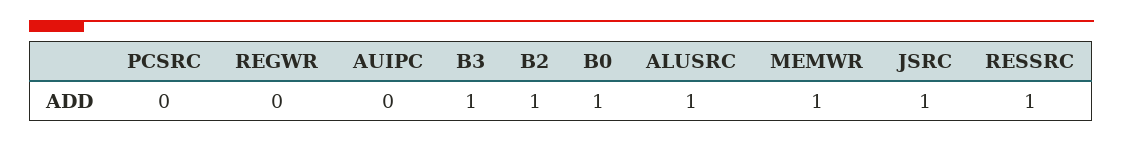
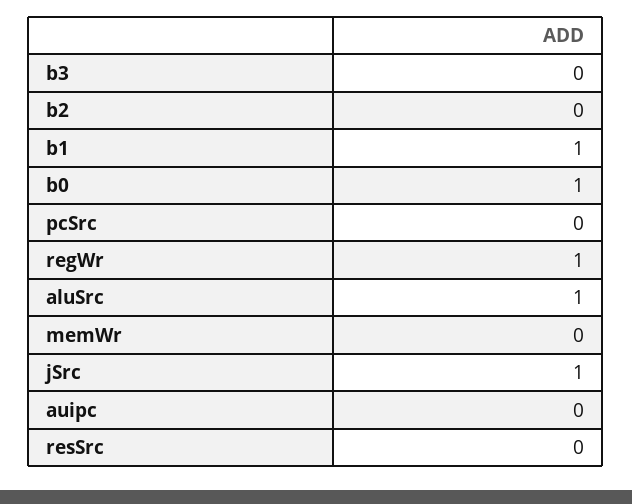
REGWR: 0 -> 1
B3: 1 -> 0
B2: 1 -> 0
MEMWR: 1 -> 0
RESSRC: 1 -> 0
b1: none -> 1

